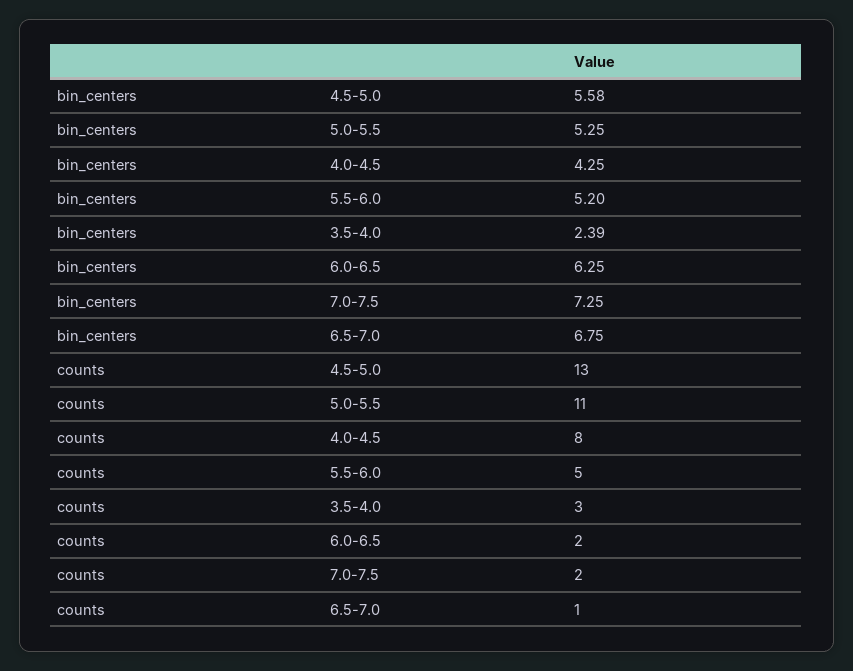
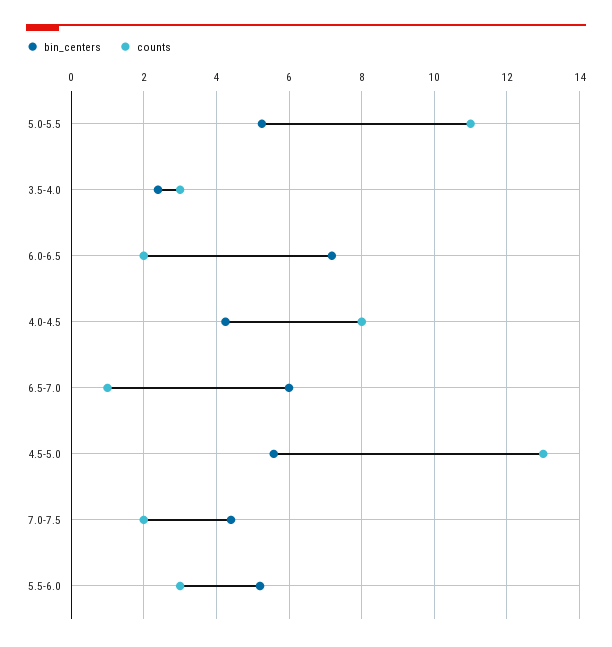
bin_centers, 6.0-6.5: 6.25 -> 7.2
bin_centers, 7.0-7.5: 7.25 -> 4.4
bin_centers, 6.5-7.0: 6.75 -> 6
counts, 5.5-6.0: 5 -> 3

